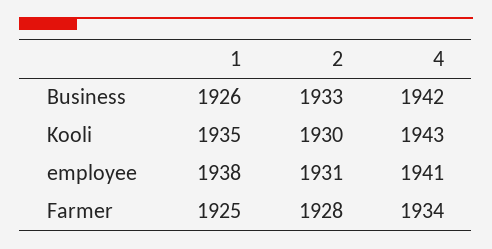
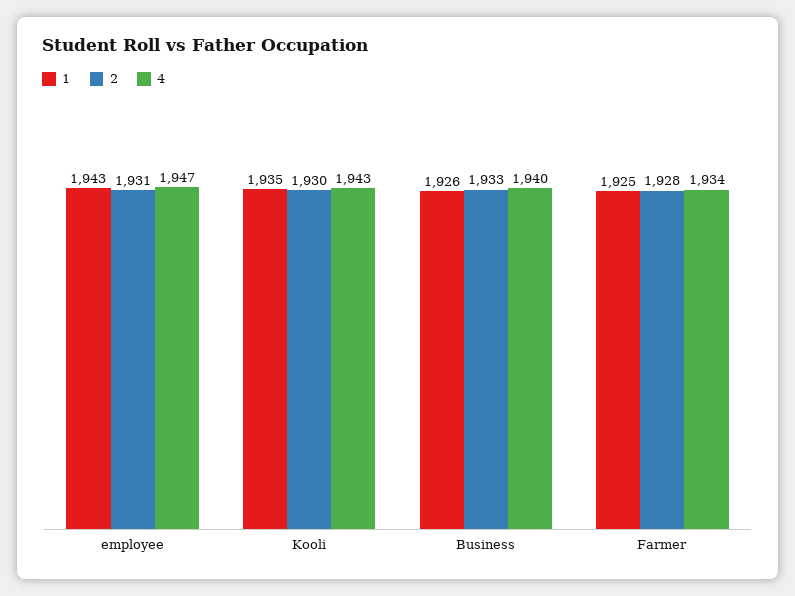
4, Business: 1942 -> 1940
1, employee: 1938 -> 1943
4, employee: 1941 -> 1947

